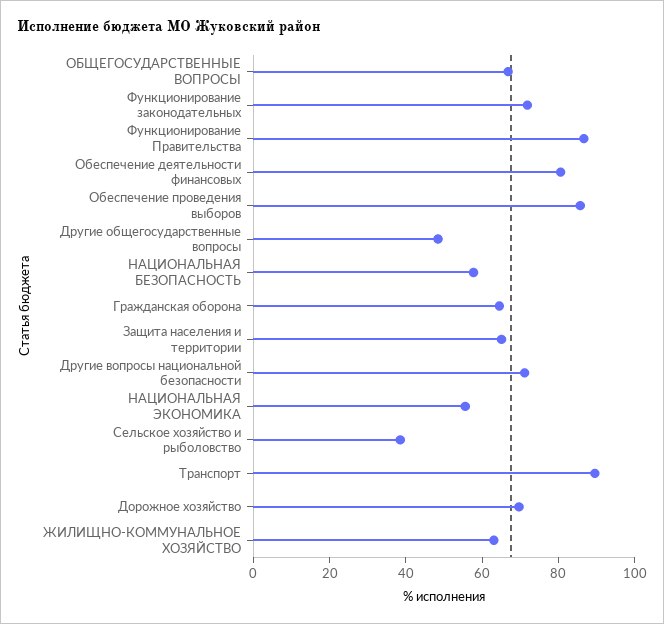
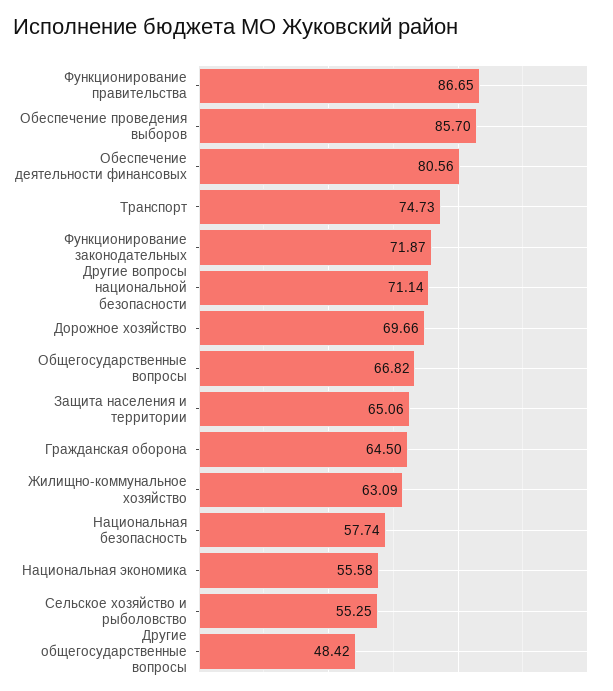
Сельское хозяйство и рыболовство: 40 -> 55.25
Транспорт: 90 -> 74.73

